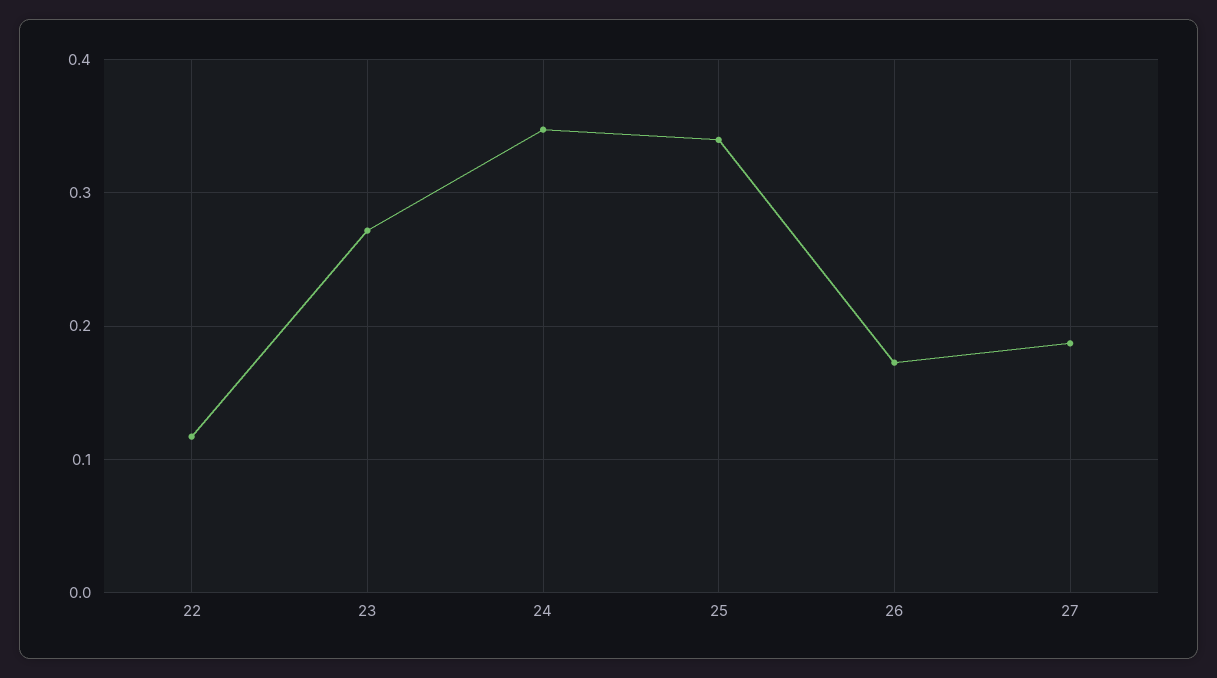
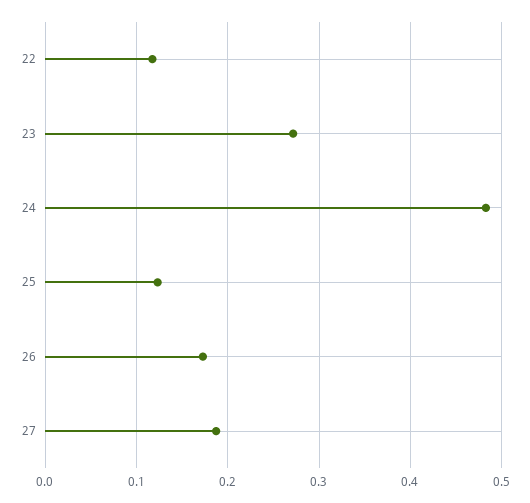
24: 0.35 -> 0.48
25: 0.34 -> 0.12

